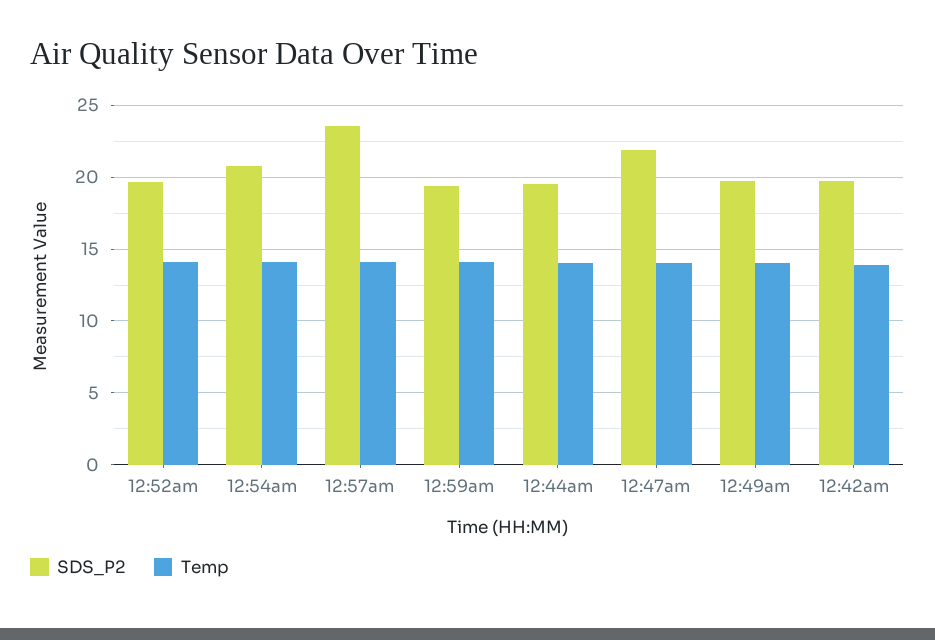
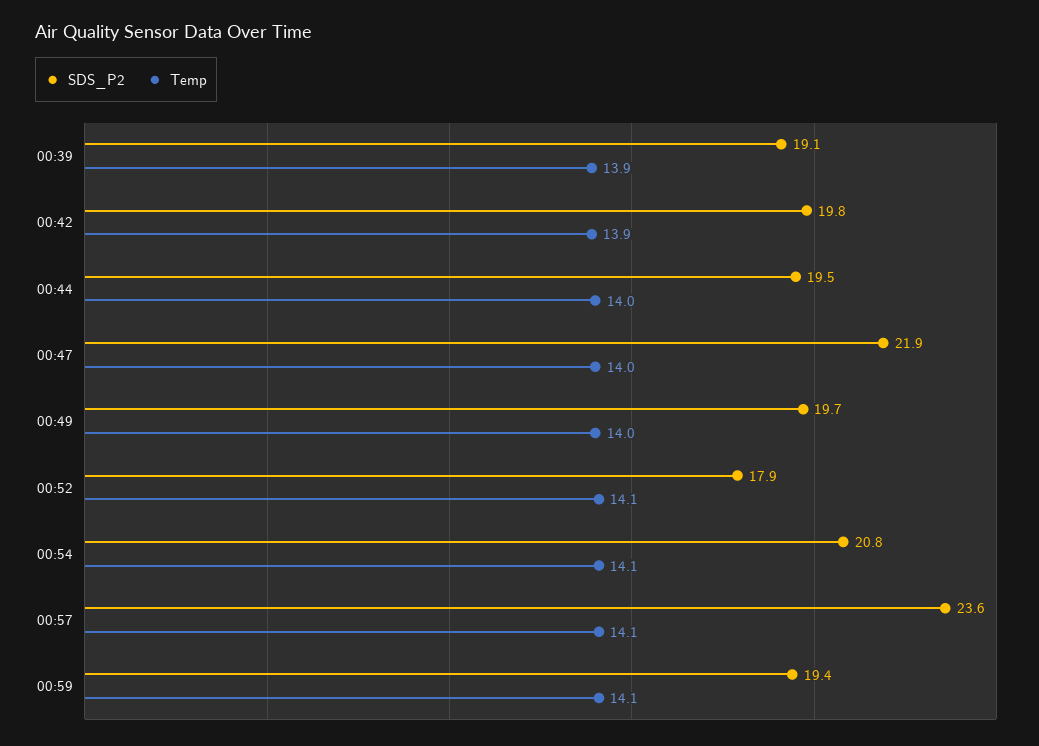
SDS_P2, 12:52am: 19.5 -> 17.9
SDS_P2, 00:39: none -> 19.1
Temp, 00:39: none -> 13.9

